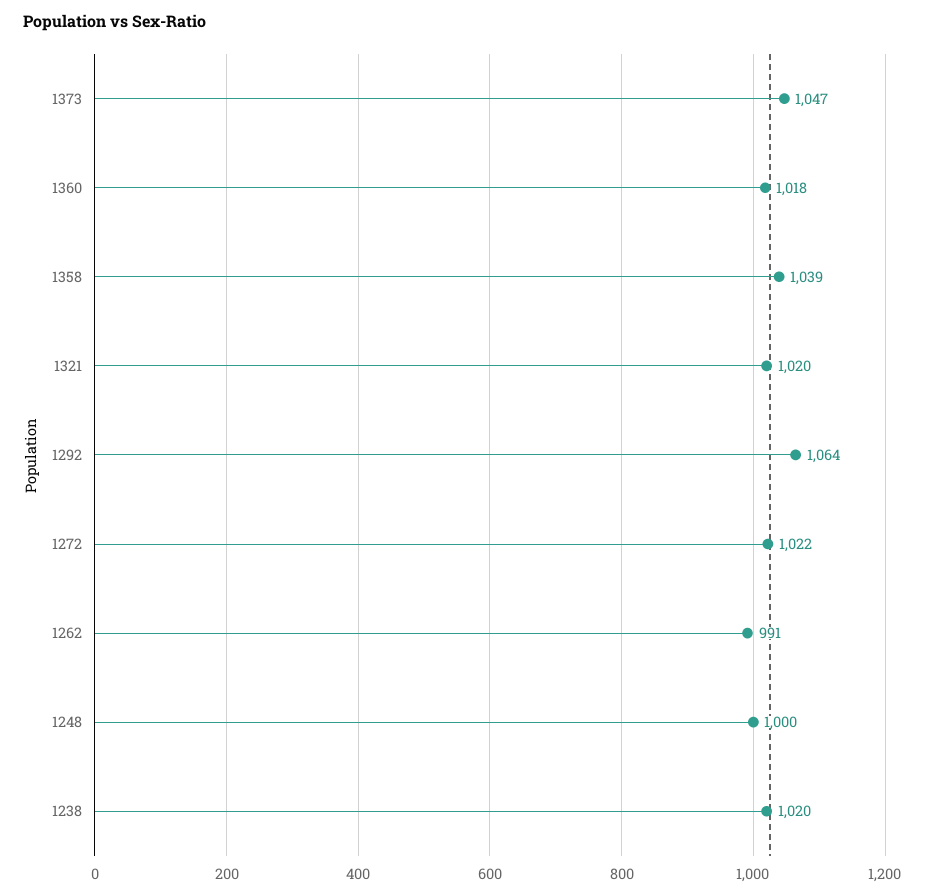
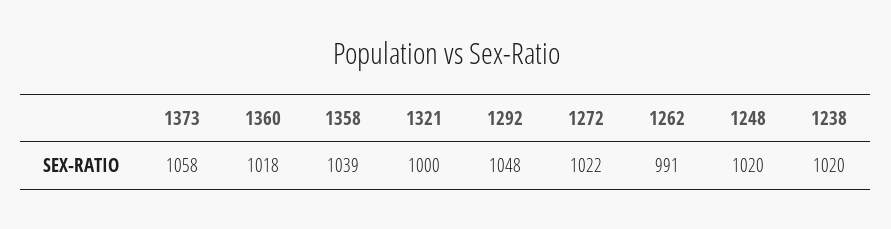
1373: 1047 -> 1058
1321: 1020 -> 1000
1292: 1064 -> 1048
1248: 1000 -> 1020

